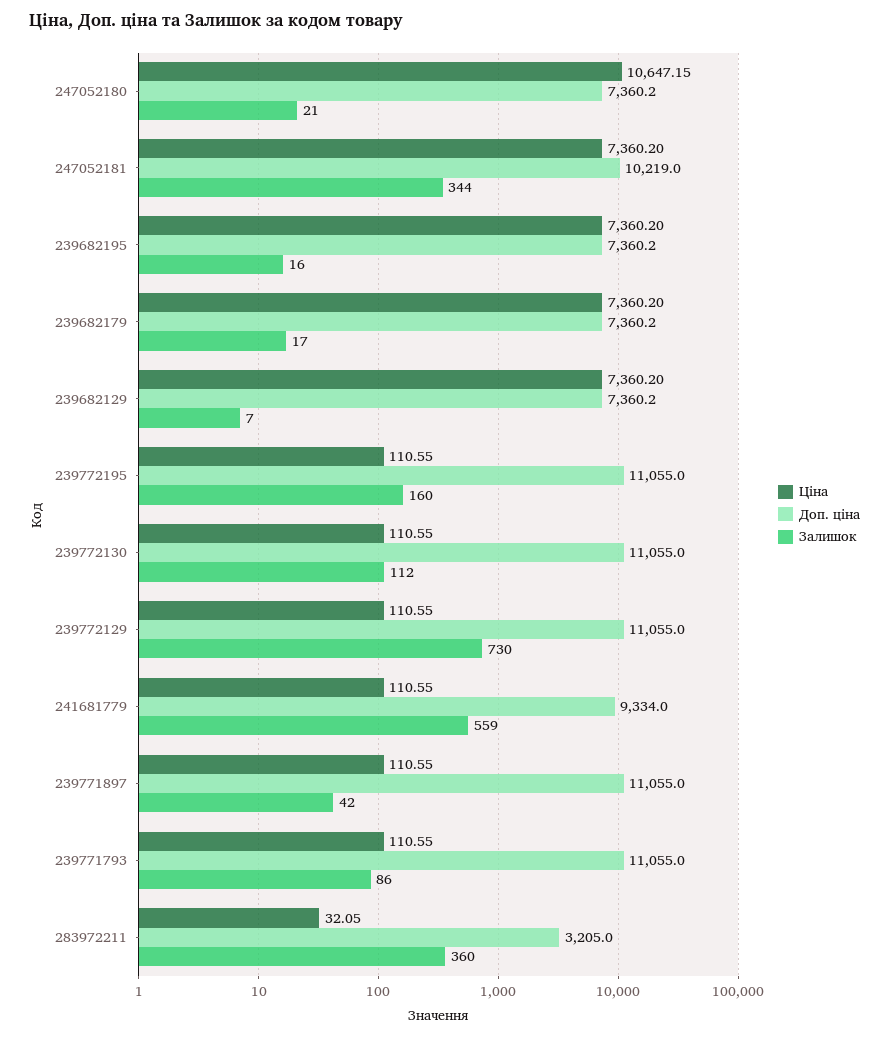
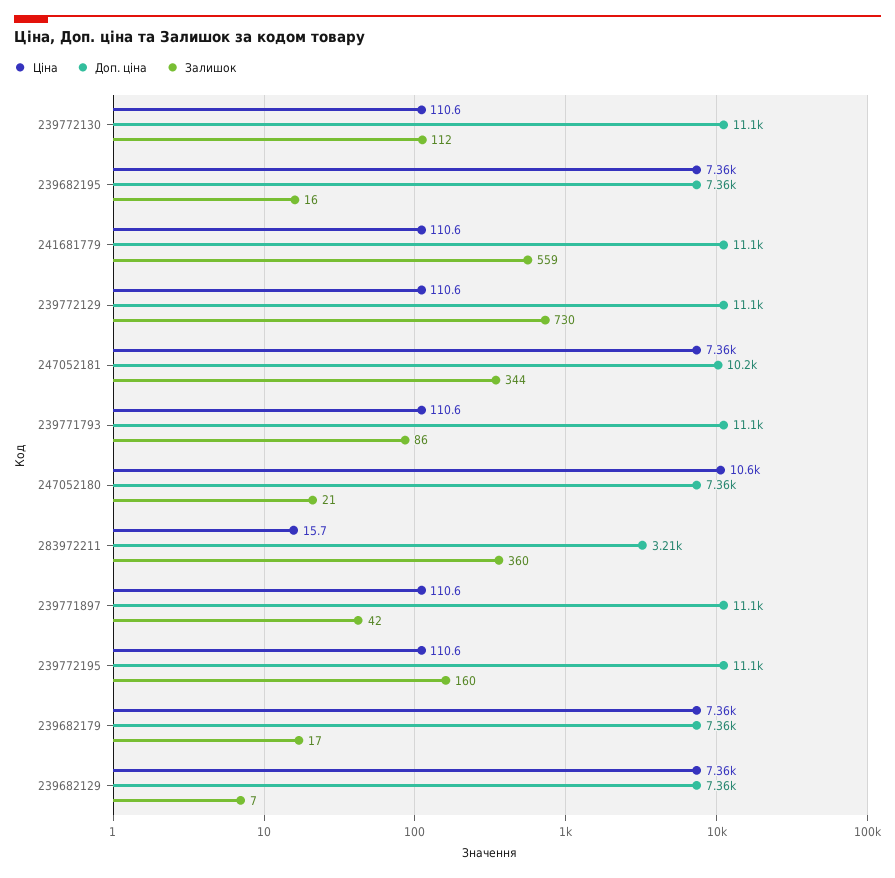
Доп. ціна, 241681779: 9334 -> 11100
Ціна, 283972211: 32.05 -> 15.7

